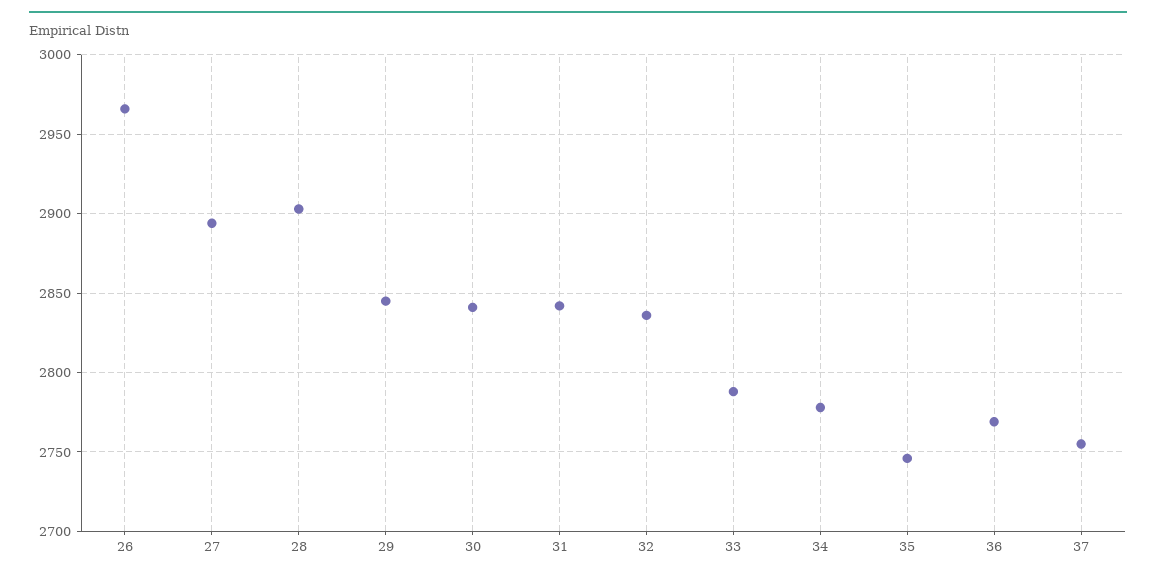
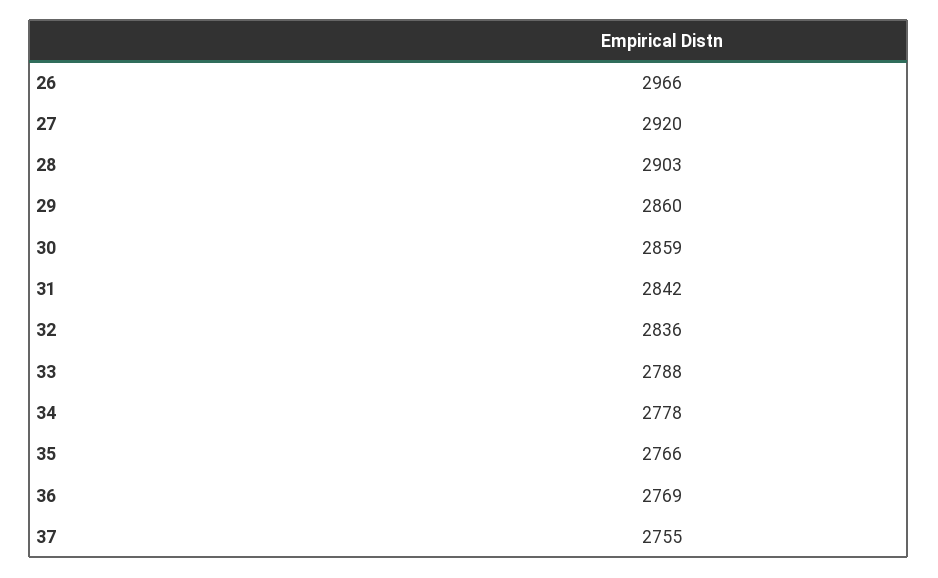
27: 2895 -> 2920
29: 2845 -> 2860
30: 2840 -> 2859
35: 2745 -> 2766

